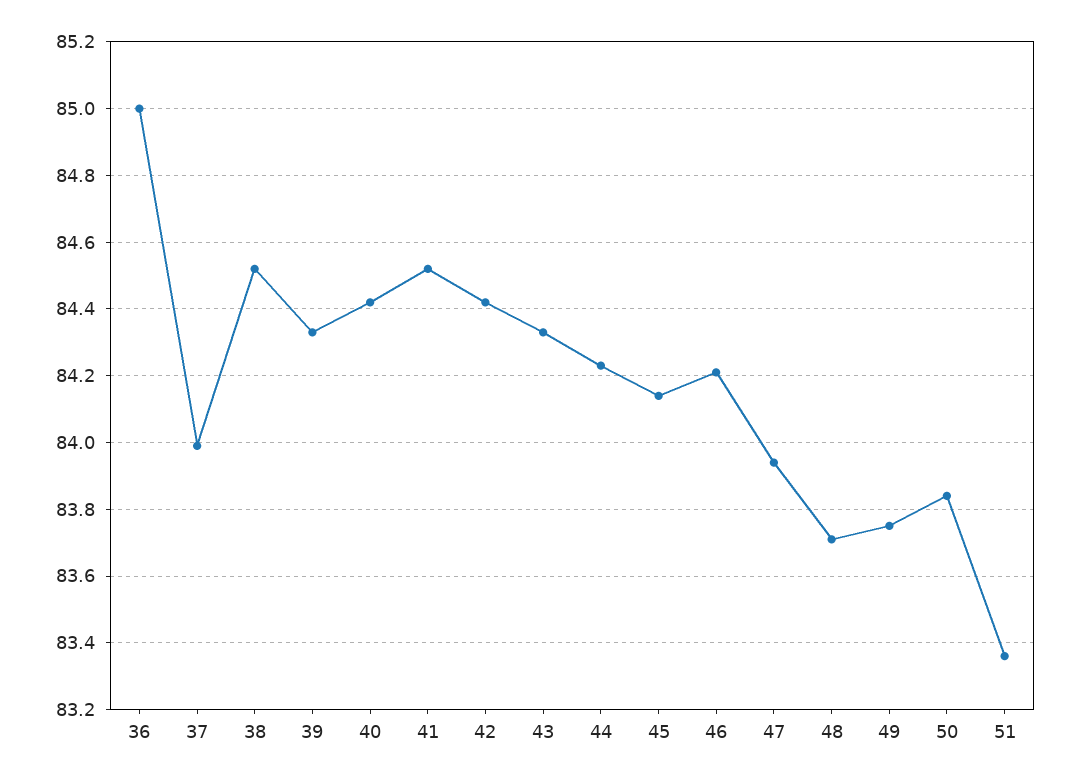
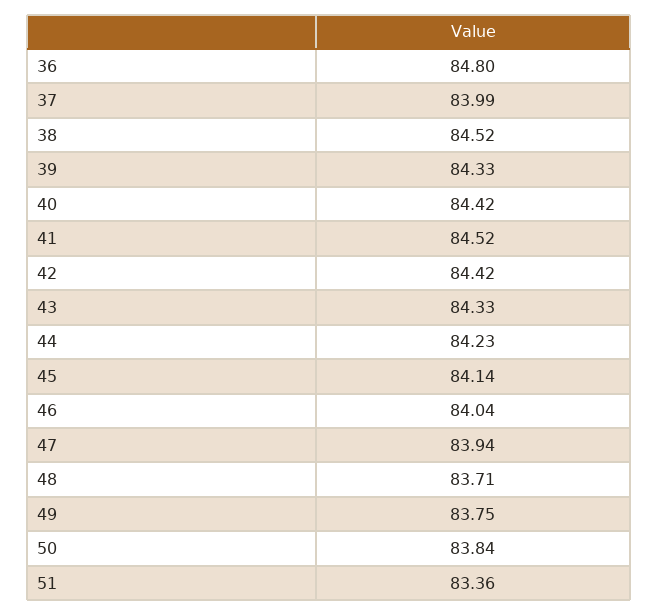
36: 85 -> 84.8
46: 84.2 -> 84.04

